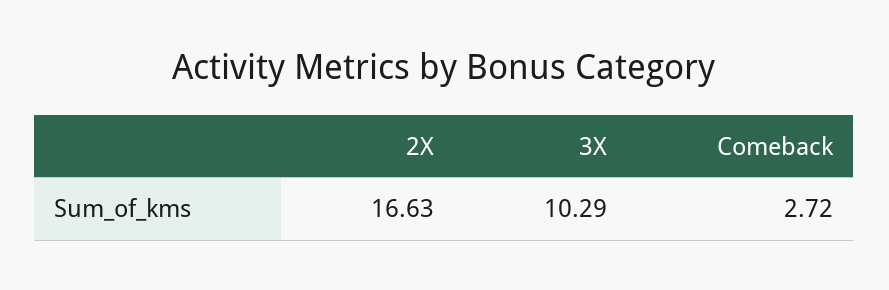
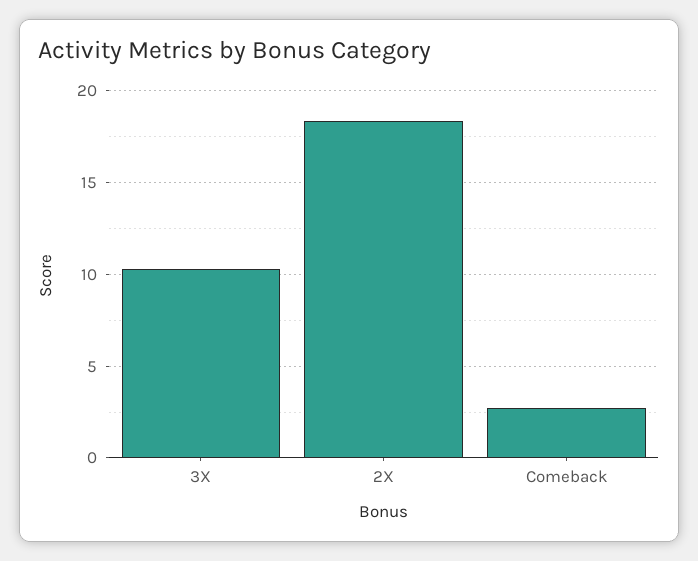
2X: 16.63 -> 18.5

